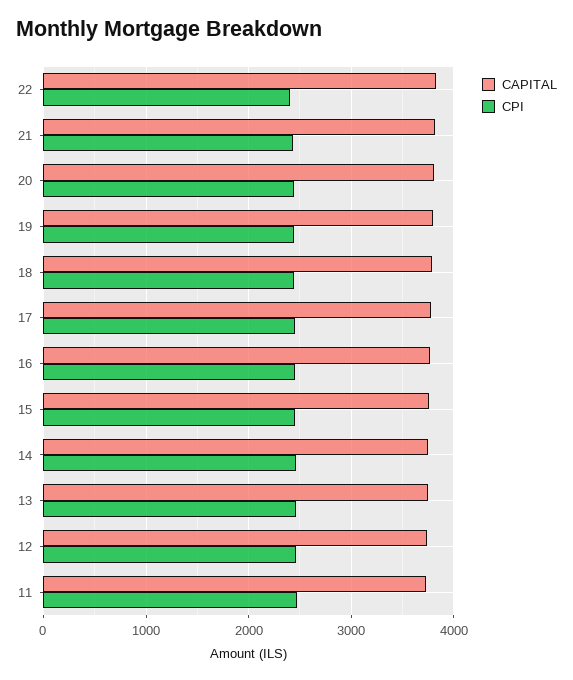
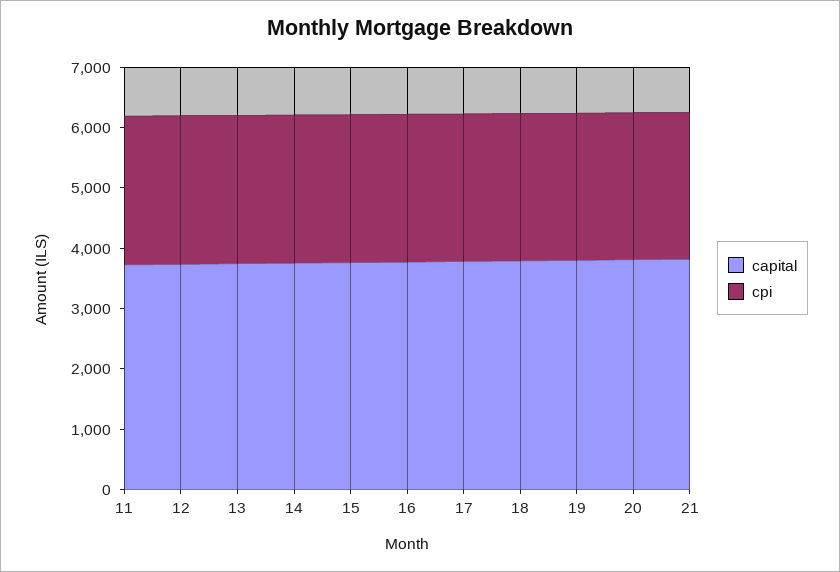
CAPITAL, 22: 3800 -> none
CPI, 22: 2400 -> none

